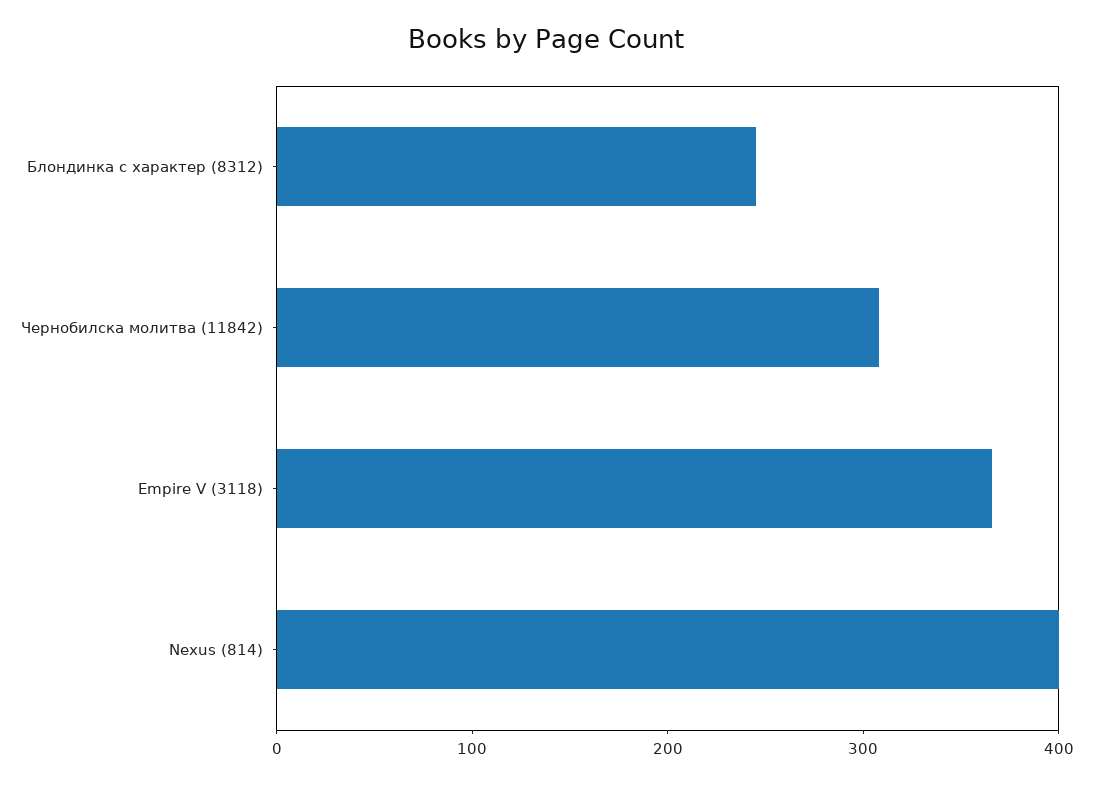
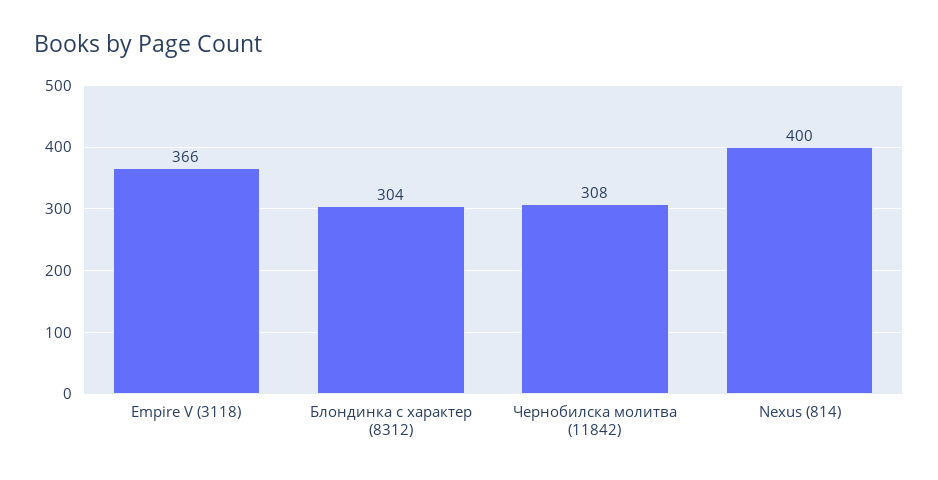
Блондинка с характер (8312): 240 -> 304

